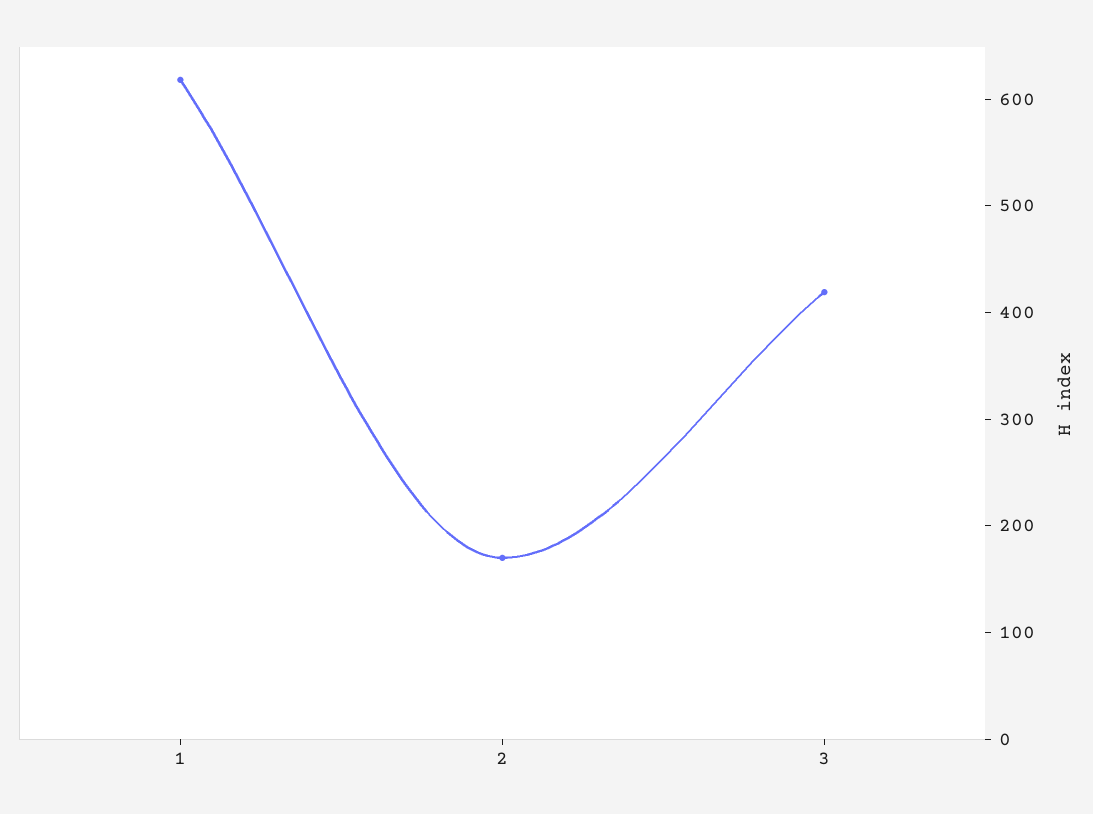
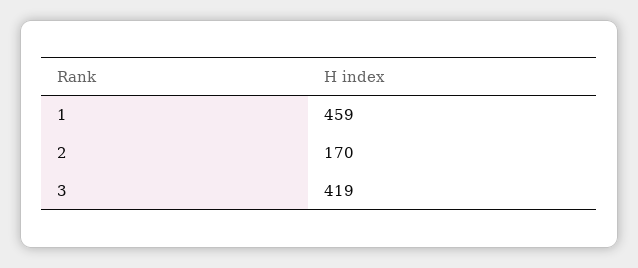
1: 620 -> 459

